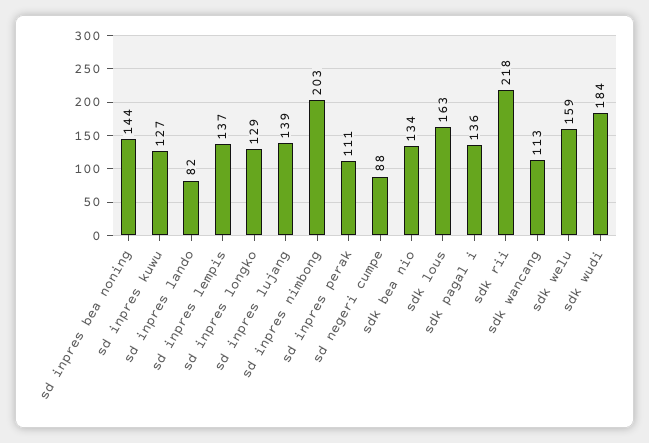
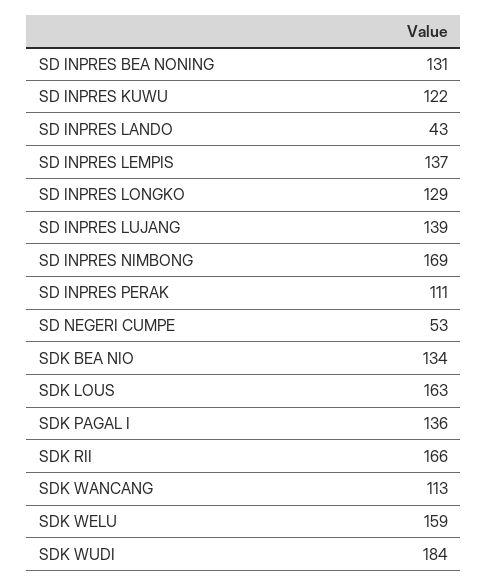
sd inpres bea noning: 144 -> 131
sd inpres kuwu: 127 -> 122
sd inpres lando: 82 -> 43
sd inpres nimbong: 203 -> 169
sd negeri cumpe: 88 -> 53
sdk rii: 218 -> 166

